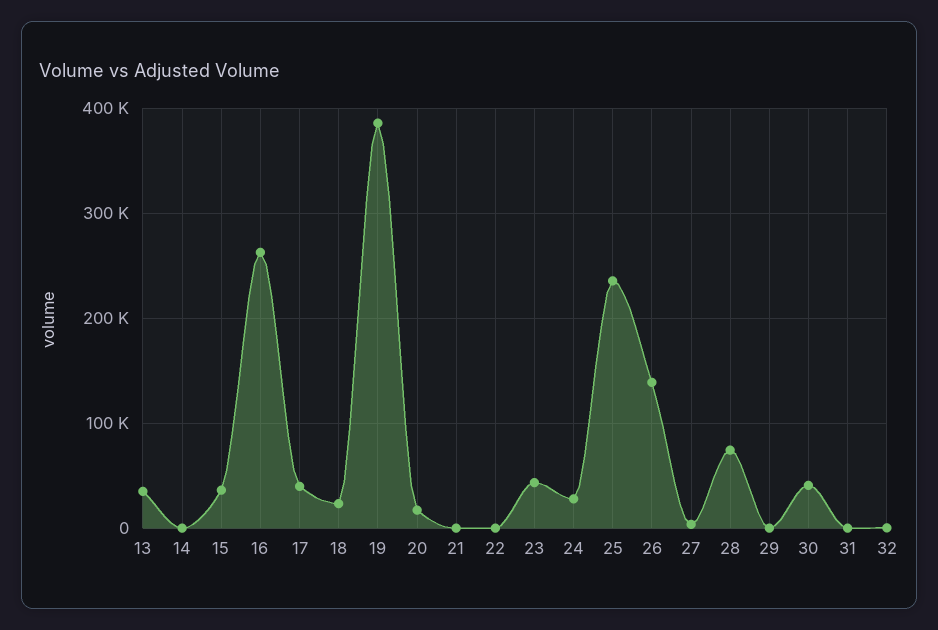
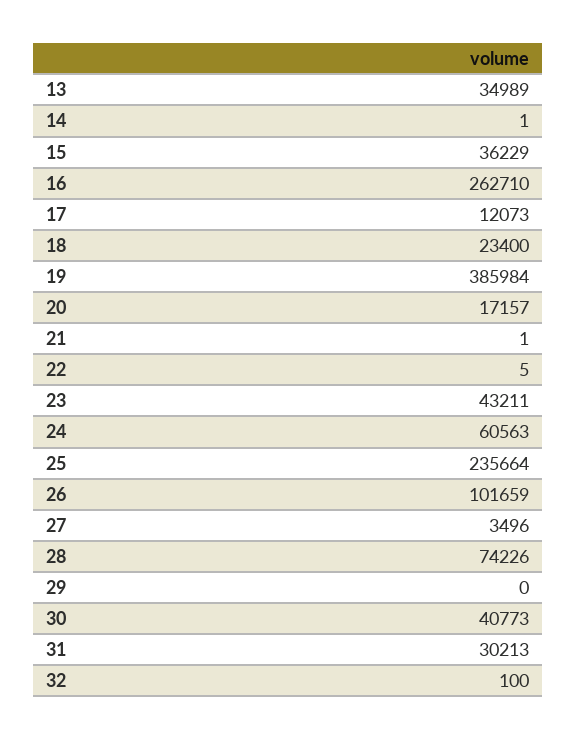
17: 40000 -> 12073
24: 30000 -> 60563
26: 140000 -> 101659
31: 0 -> 30213

